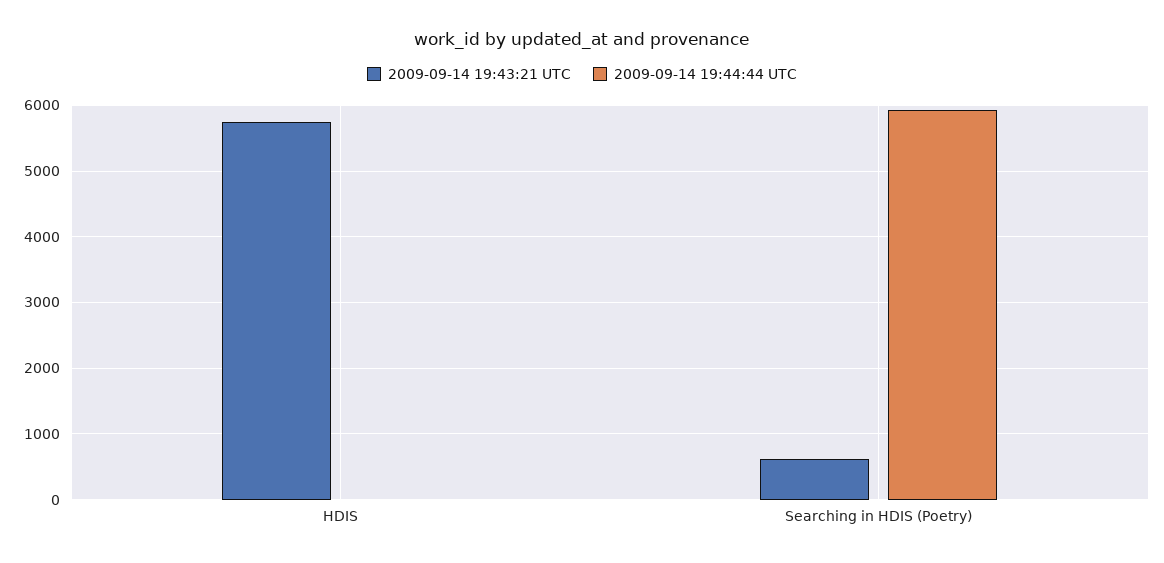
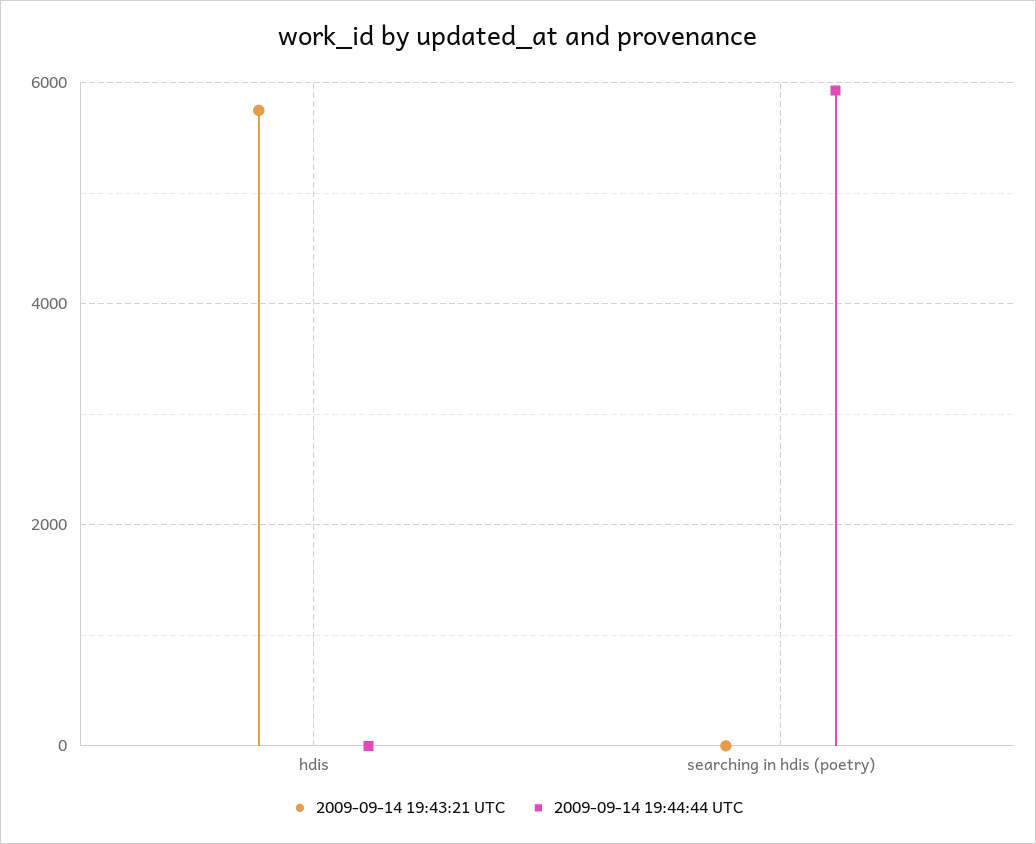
2009-09-14 19:43:21 UTC, Searching in HDIS (Poetry): 600 -> 0

